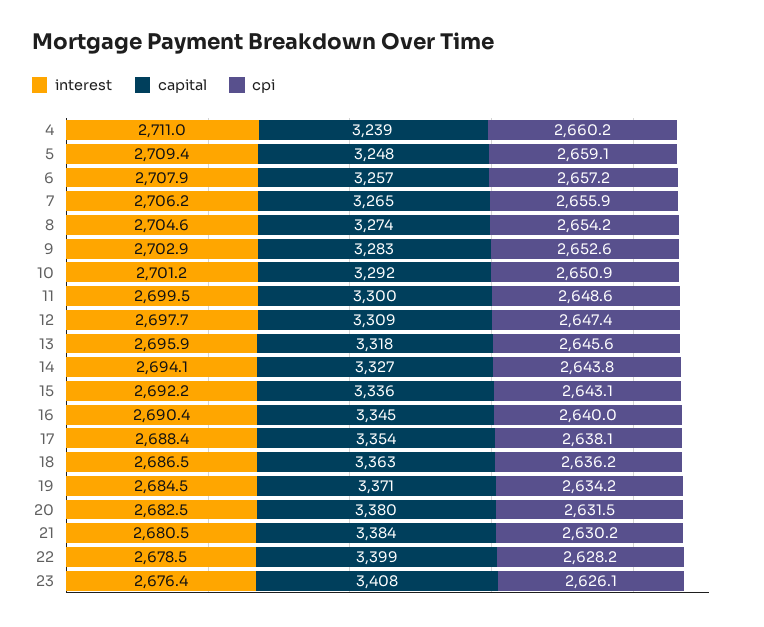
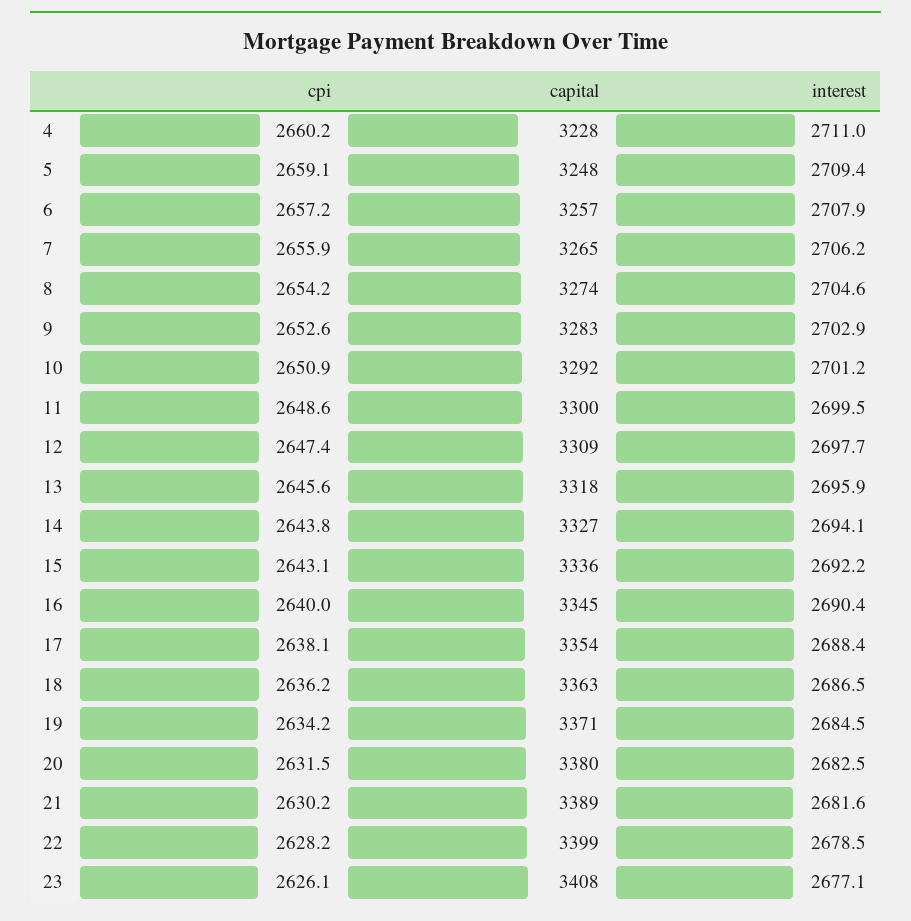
capital, 4: 3239 -> 3228
interest, 21: 2680.5 -> 2681.6
capital, 21: 3384 -> 3389
interest, 23: 2676.4 -> 2677.1

